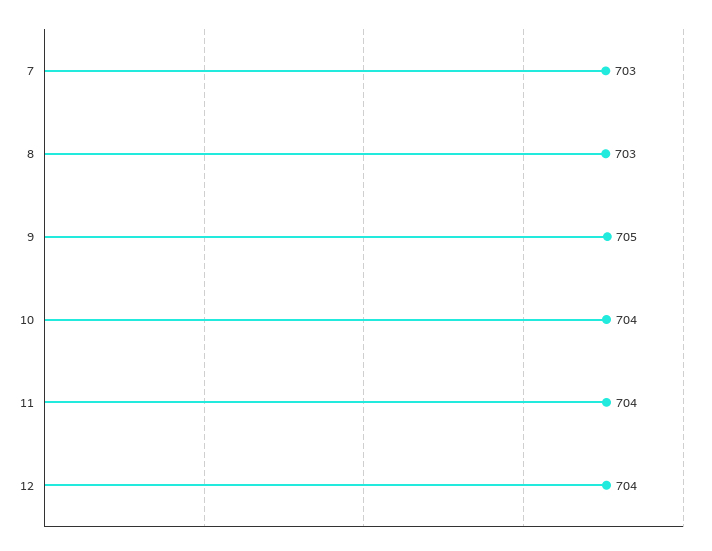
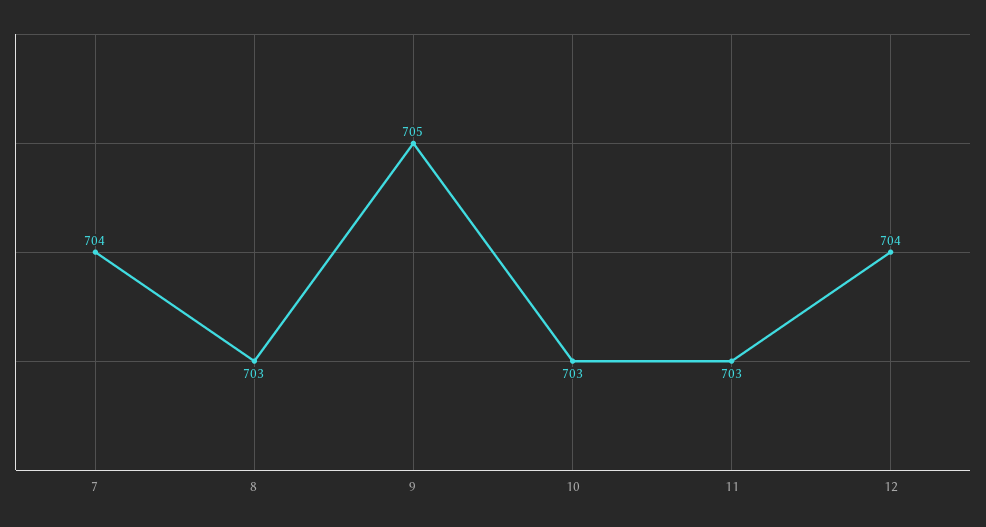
7: 703 -> 704
10: 704 -> 703
11: 704 -> 703

